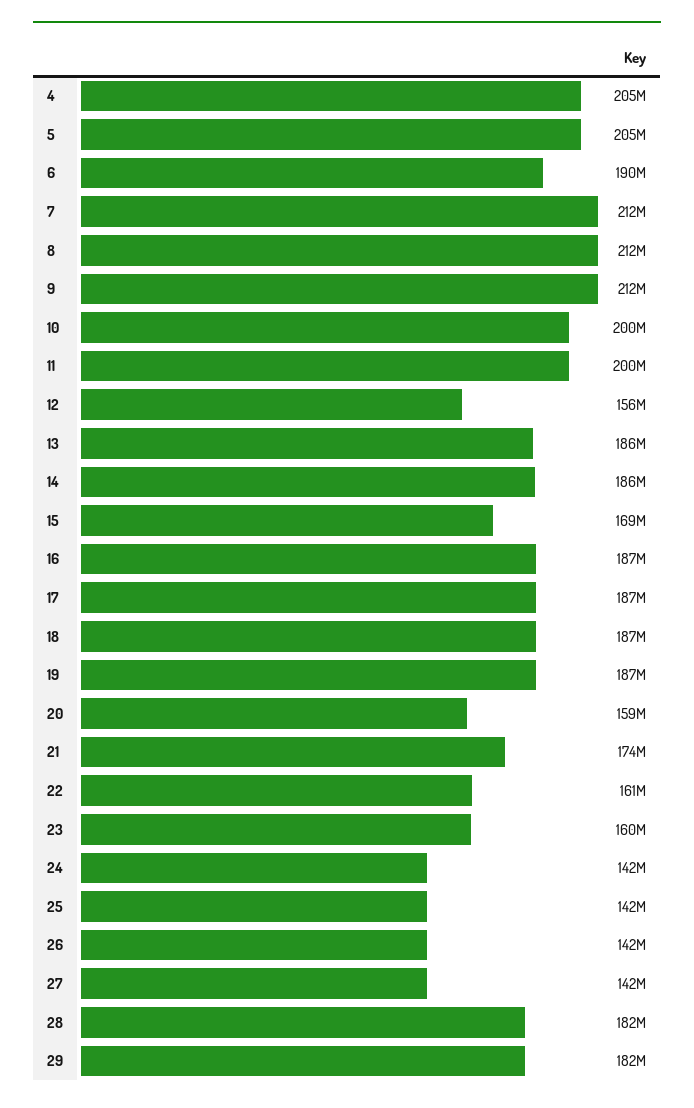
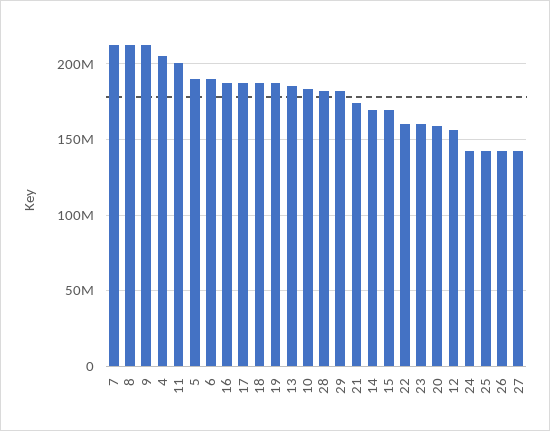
5: 205000000 -> 190000000
10: 200000000 -> 185000000
14: 186000000 -> 170000000

